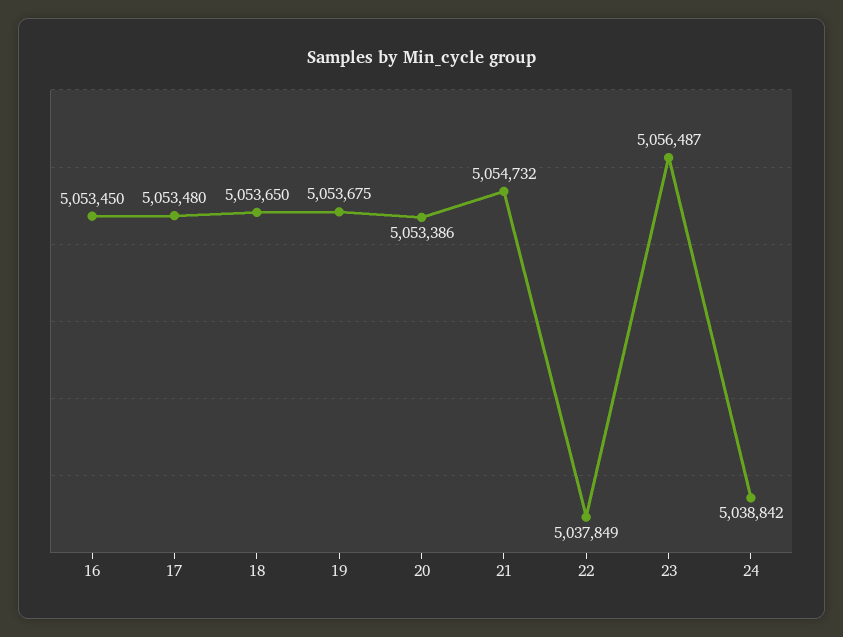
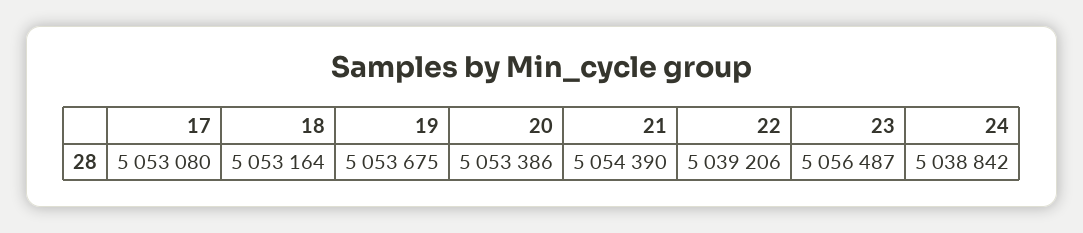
16: 5053450 -> none
17: 5053480 -> 5053080
18: 5053650 -> 5053164
21: 5054732 -> 5054390
22: 5037849 -> 5039206

